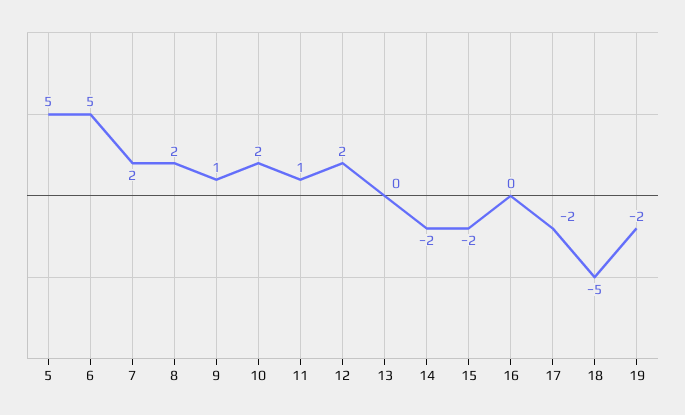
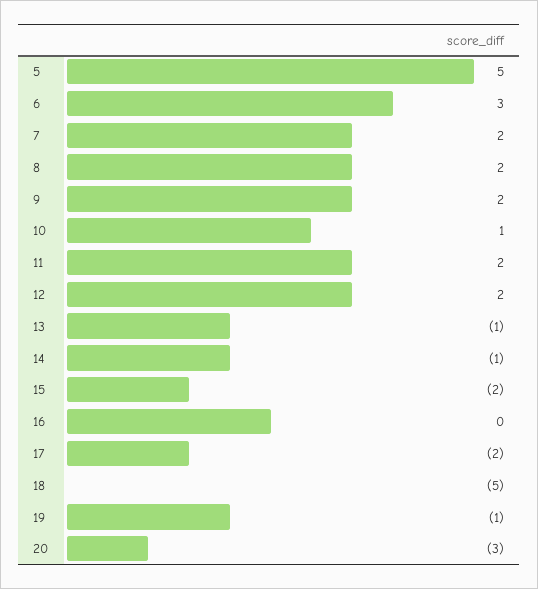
6: 5 -> 3
9: 1 -> 2
10: 2 -> 1
11: 1 -> 2
13: 0 -> -1
14: -2 -> -1
19: -2 -> -1
20: none -> -3

